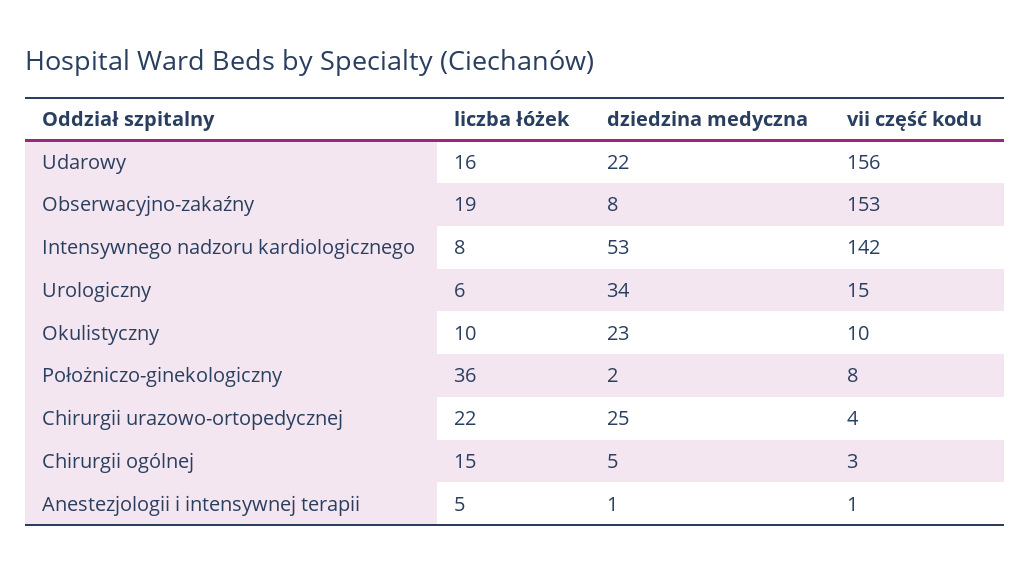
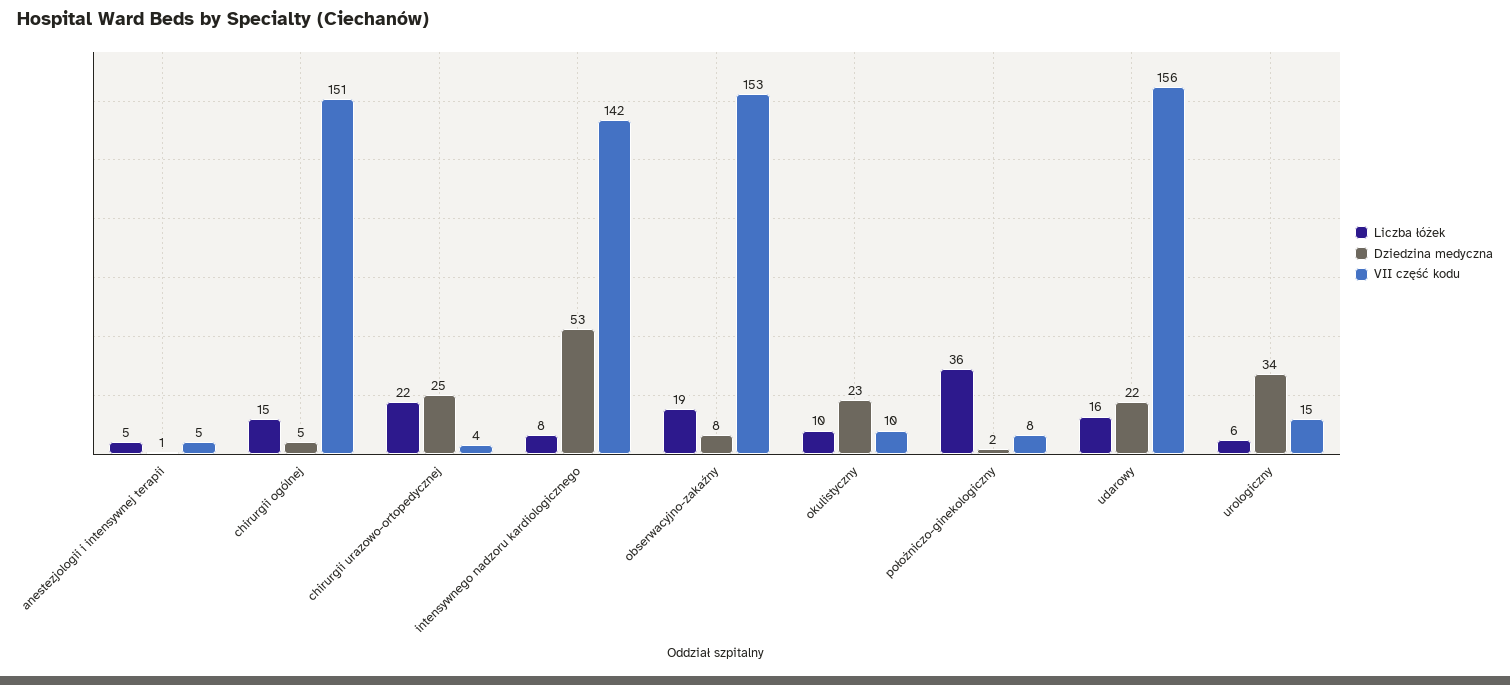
vii część kodu, Chirurgii ogólnej: 3 -> 151
vii część kodu, Anestezjologii i intensywnej terapii: 1 -> 5

